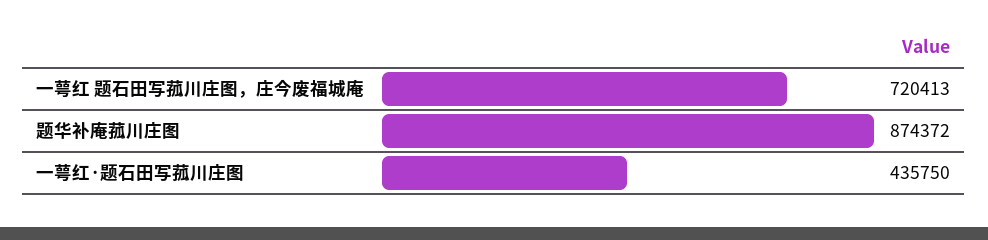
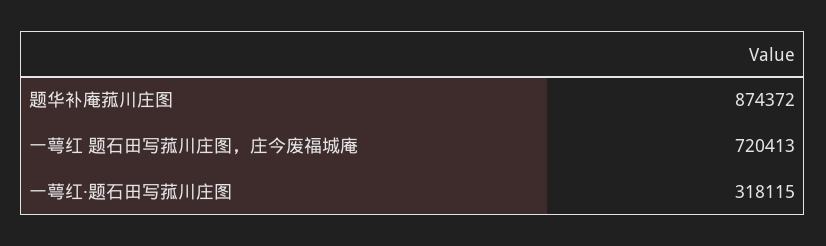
一萼红·题石田写菰川庄图: 435750 -> 318115

